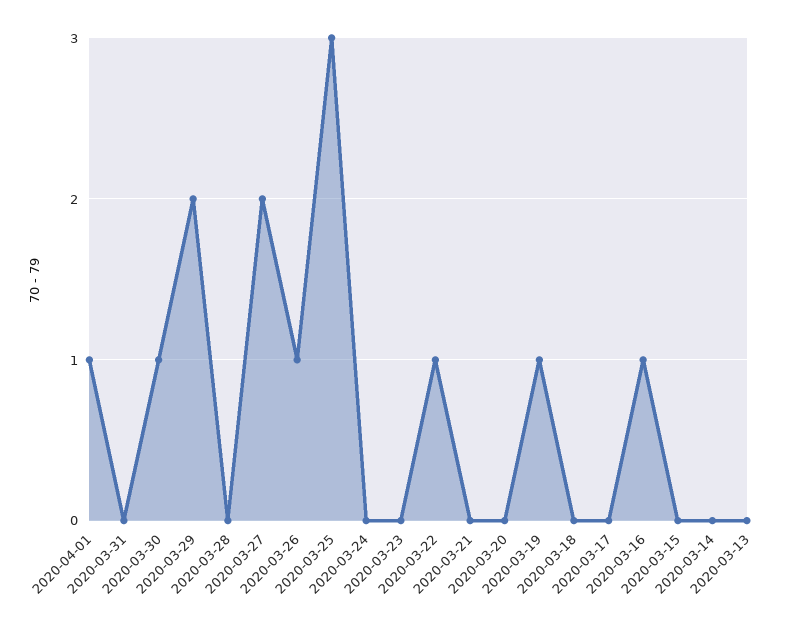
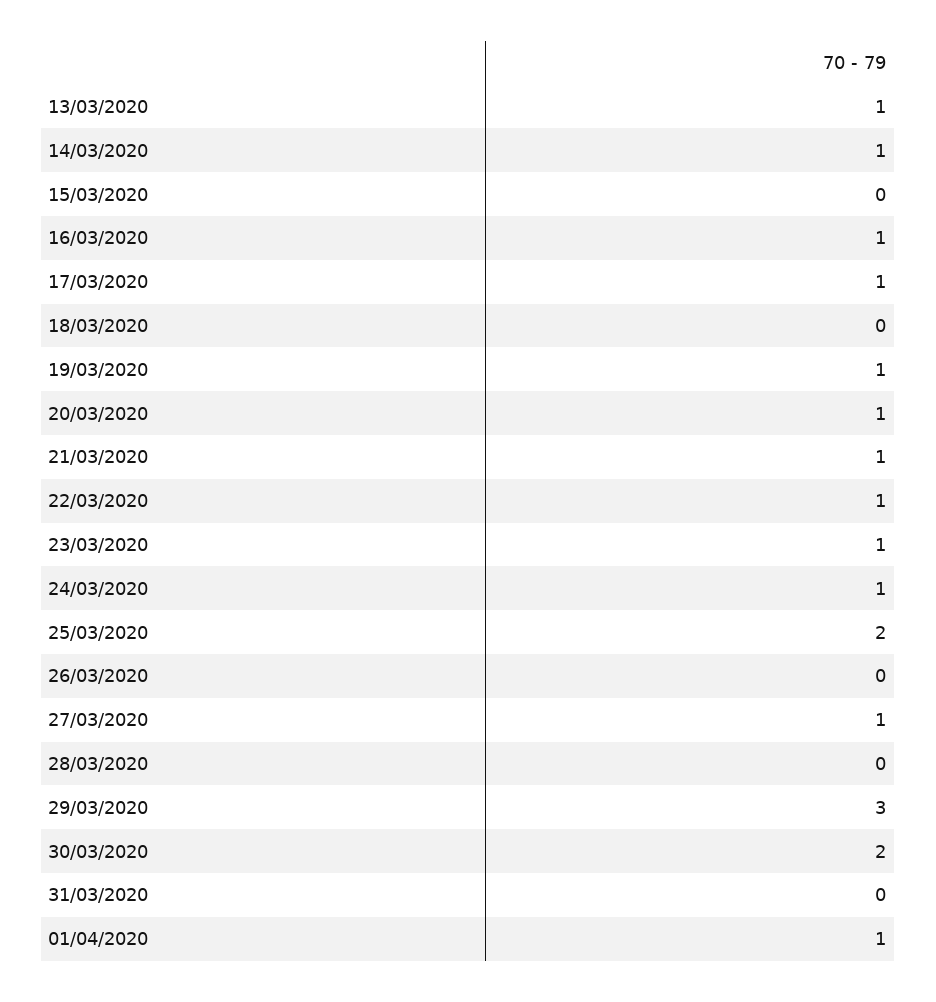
2020-03-30: 1 -> 2
2020-03-29: 2 -> 3
2020-03-27: 2 -> 1
2020-03-26: 1 -> 0
2020-03-25: 3 -> 2
2020-03-24: 0 -> 1
2020-03-23: 0 -> 1
2020-03-21: 0 -> 1
2020-03-20: 0 -> 1
2020-03-17: 0 -> 1
2020-03-14: 0 -> 1
2020-03-13: 0 -> 1

